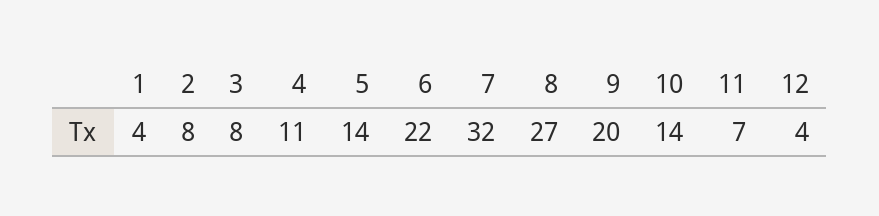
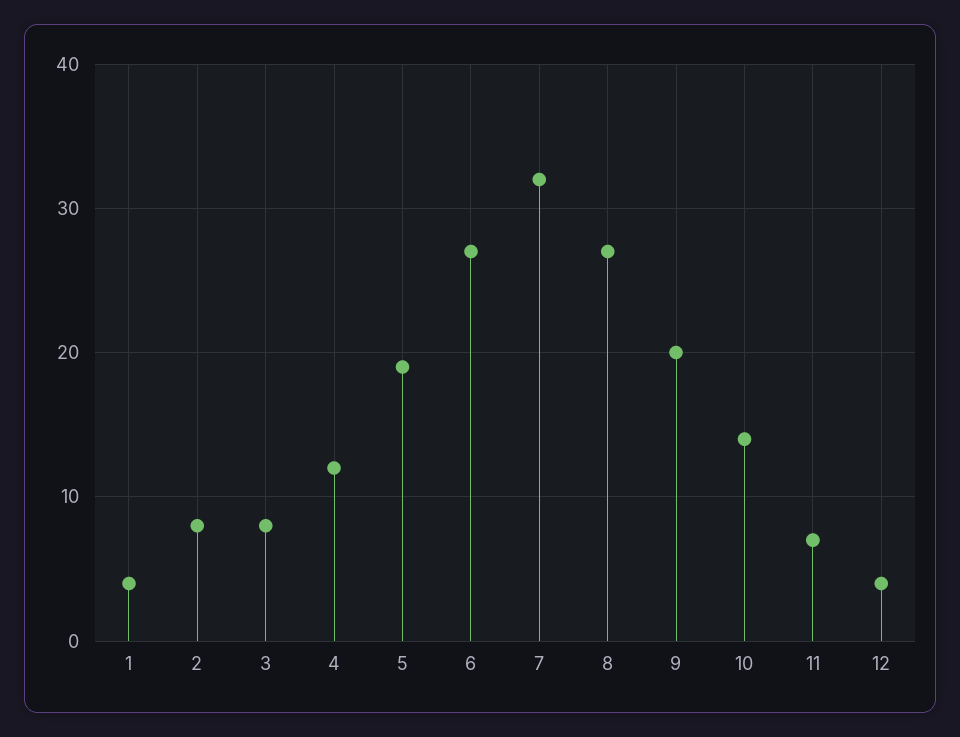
4: 11 -> 12
5: 14 -> 19
6: 22 -> 27

